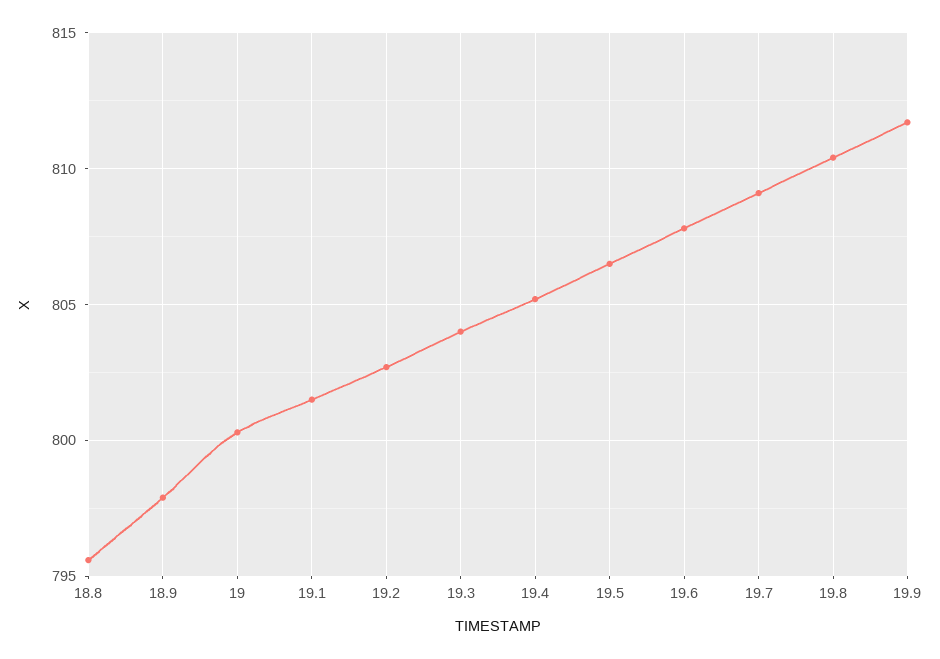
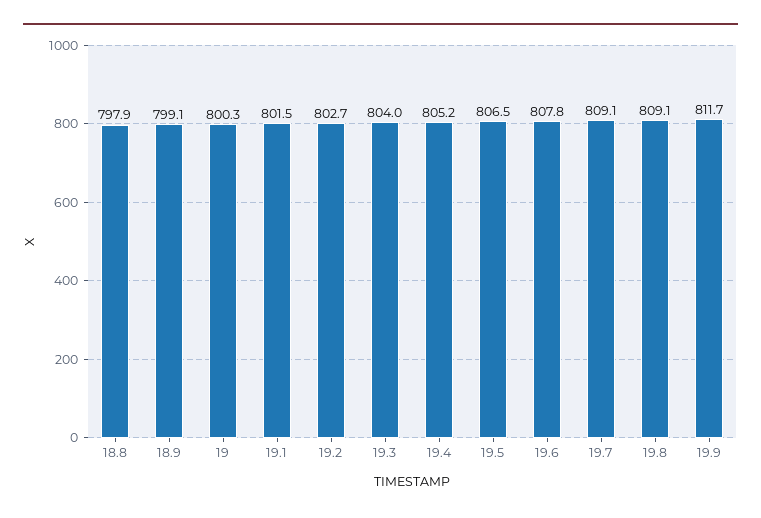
18.8: 795.5 -> 797.9
18.9: 798 -> 799.1
19.8: 810.5 -> 809.1

